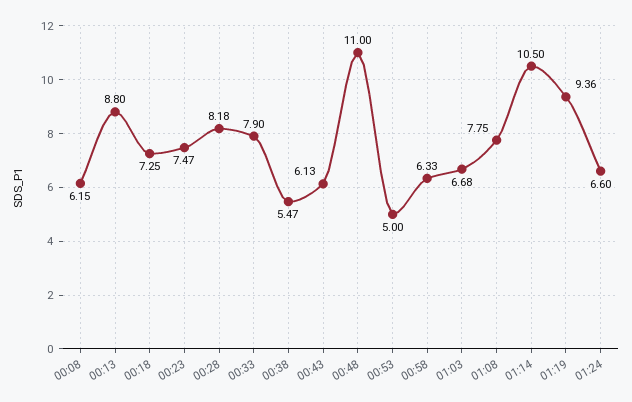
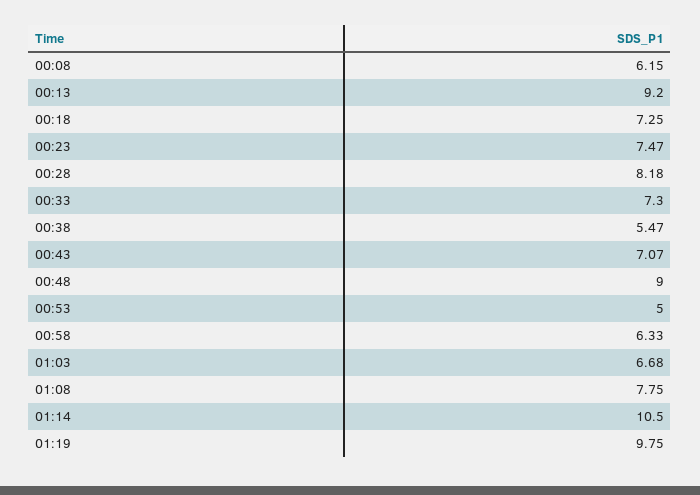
00:13: 8.8 -> 9.2
00:33: 7.9 -> 7.3
00:43: 6.13 -> 7.07
00:48: 11 -> 9
01:19: 9.36 -> 9.75
01:24: 6.6 -> none

